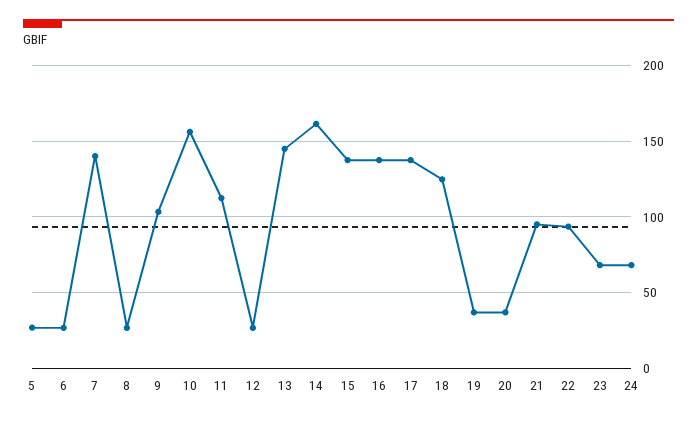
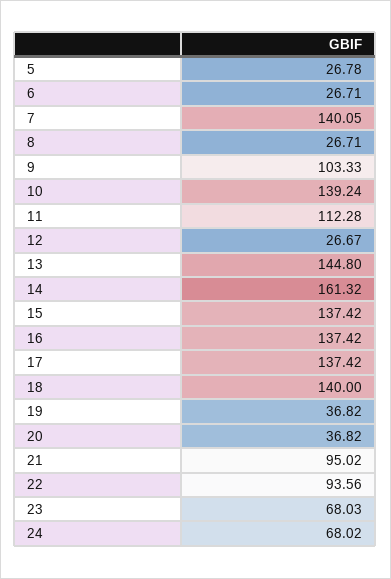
10: 155 -> 139.24
18: 125 -> 140

